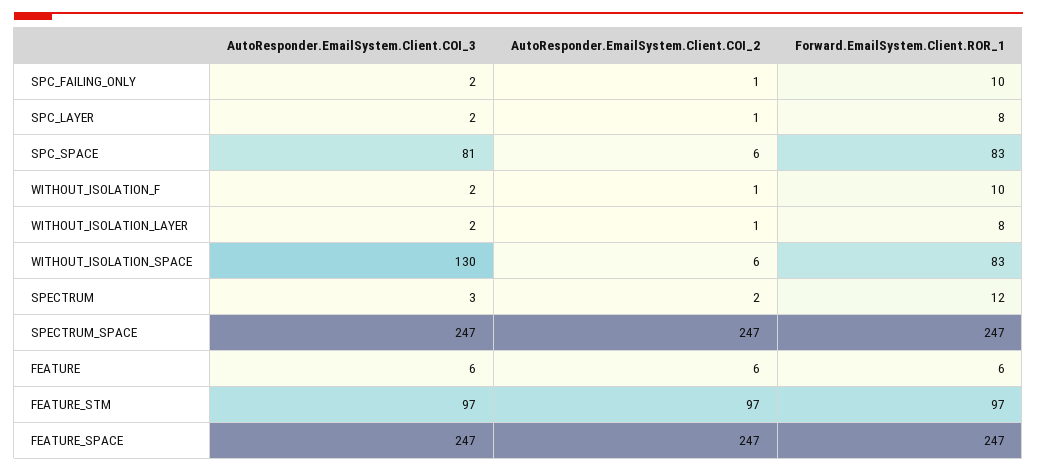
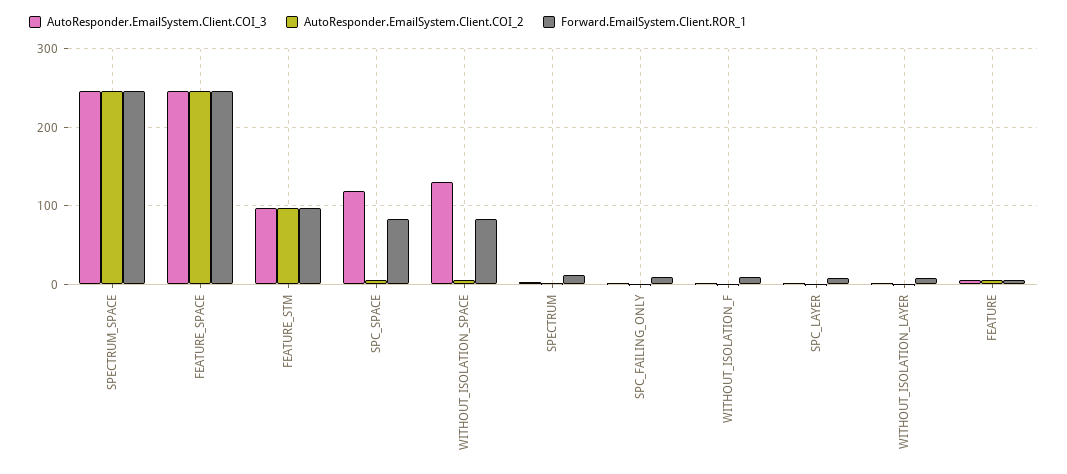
AutoResponder.EmailSystem.Client.COI_3, SPC_SPACE: 81 -> 120

